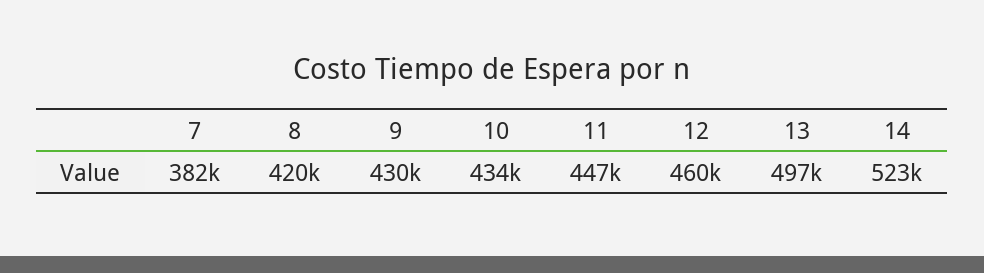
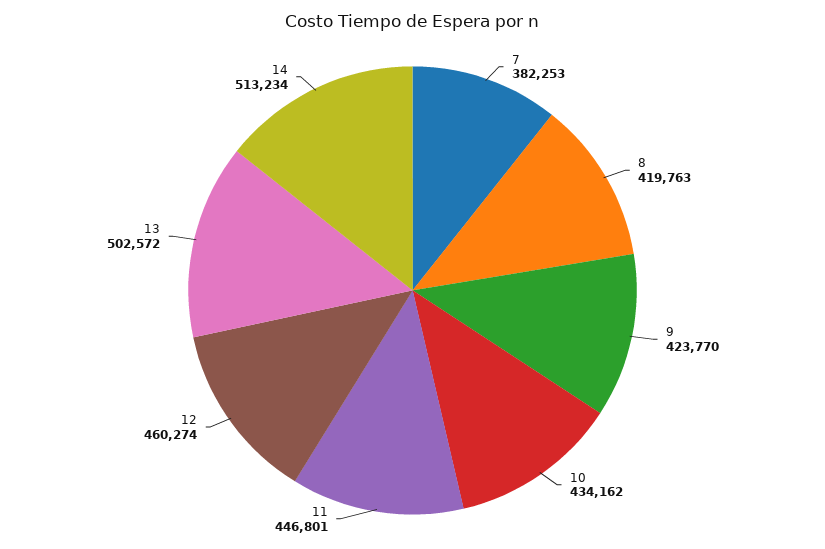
9: 430000 -> 423770
13: 497000 -> 502572
14: 523000 -> 513234

